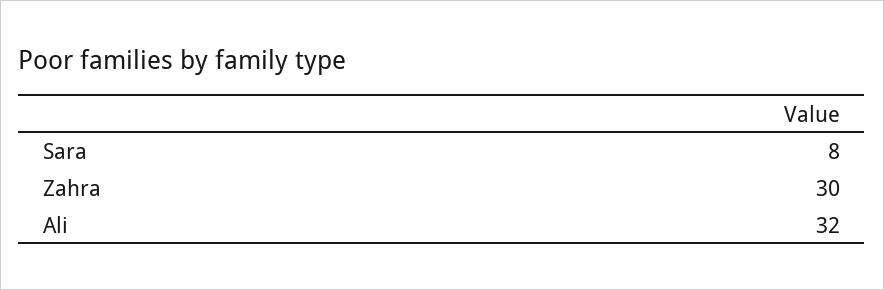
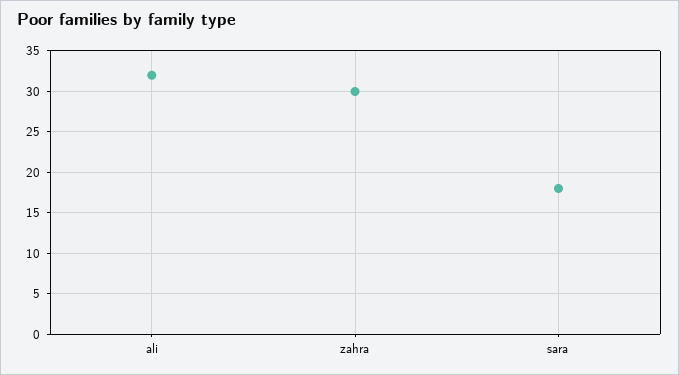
Sara: 8 -> 18

